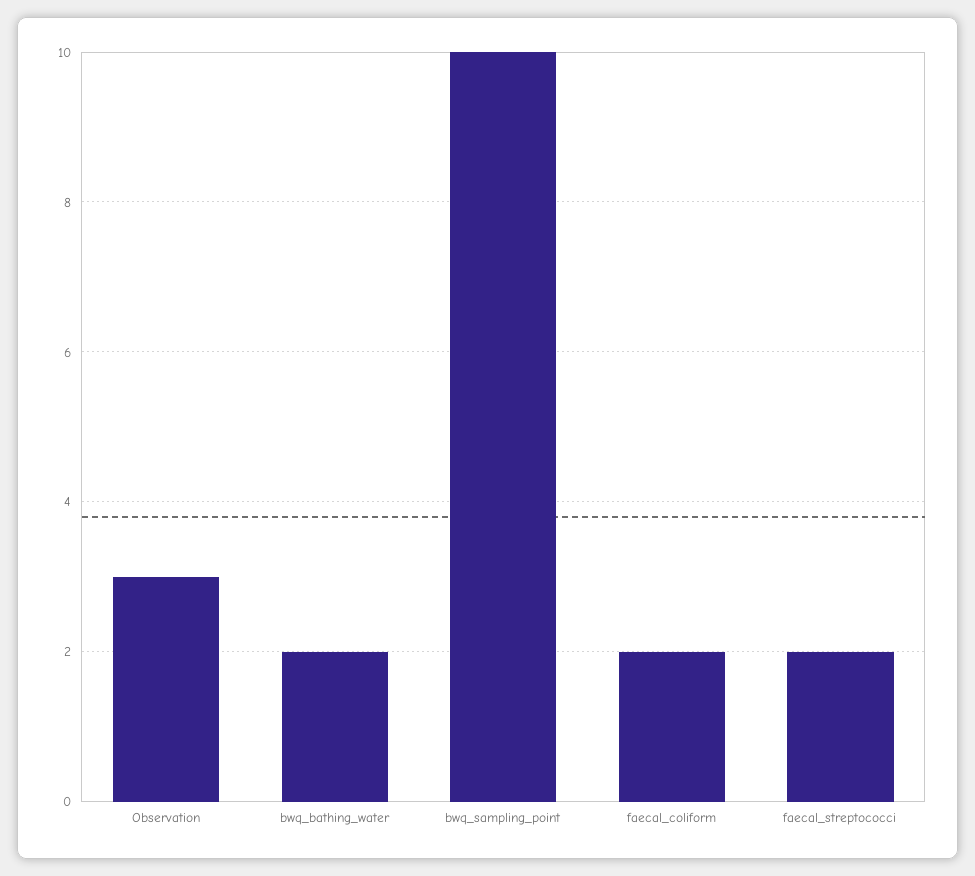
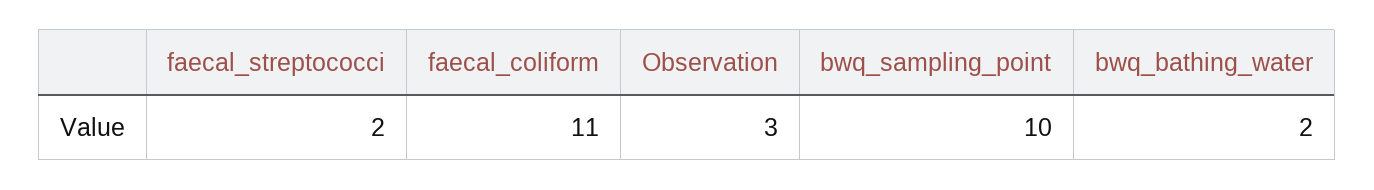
faecal_coliform: 2 -> 11

